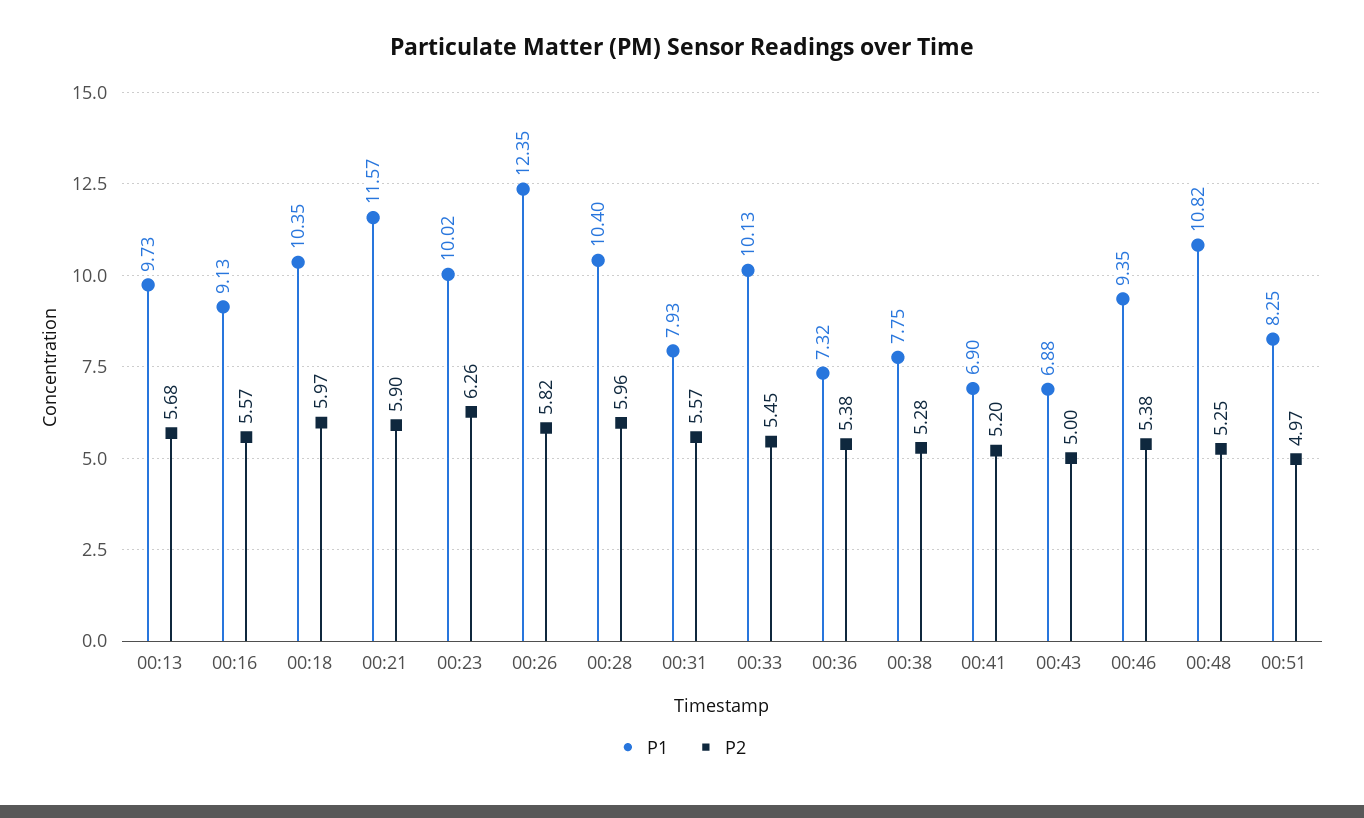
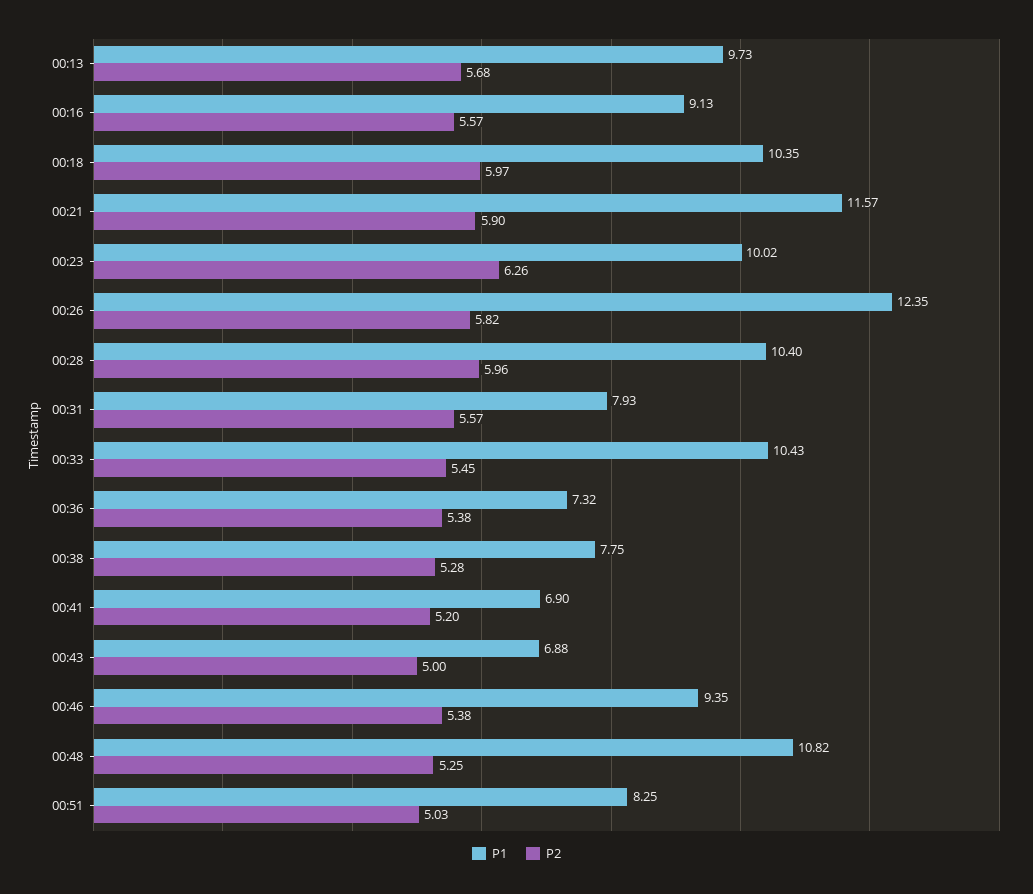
P1, 00:33: 10.13 -> 10.43
P2, 00:51: 4.97 -> 5.03

